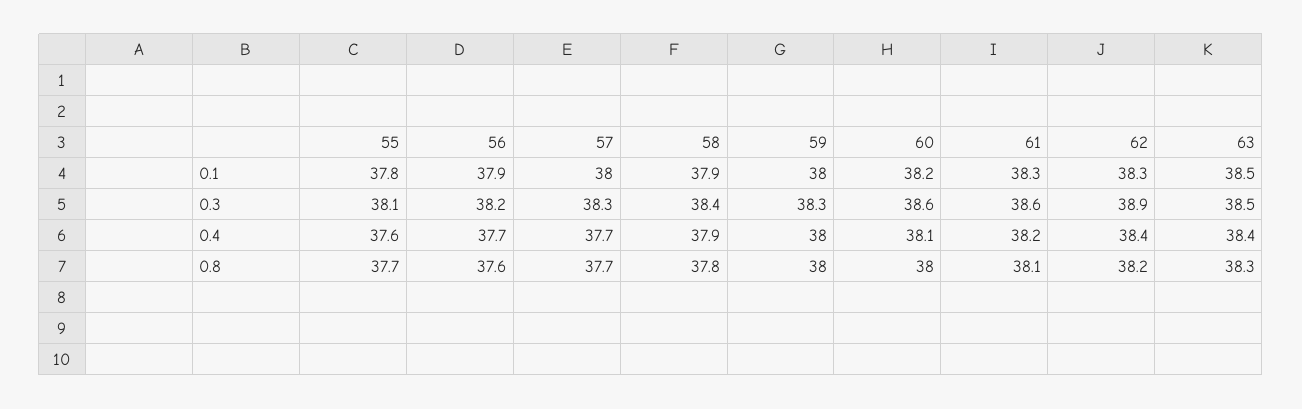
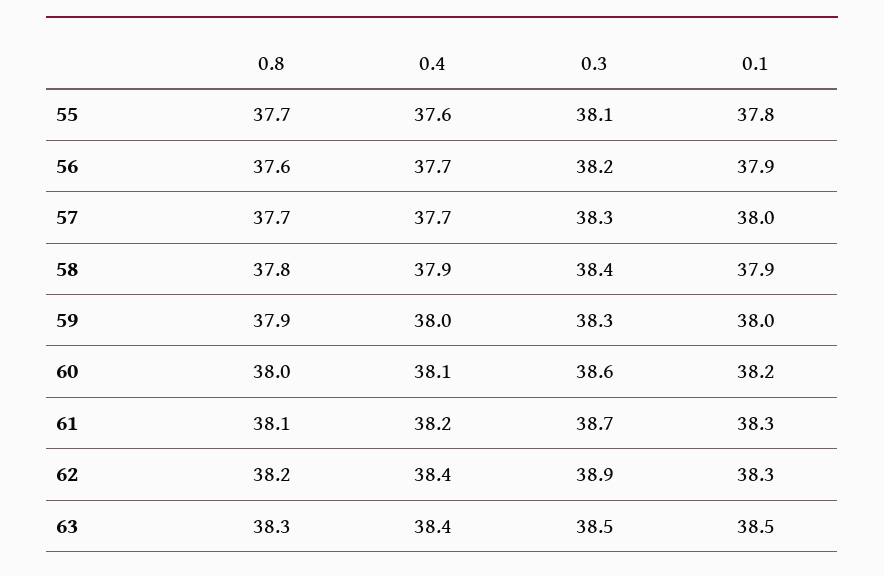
61, 0.3: 38.6 -> 38.7
59, 0.8: 38 -> 37.9

